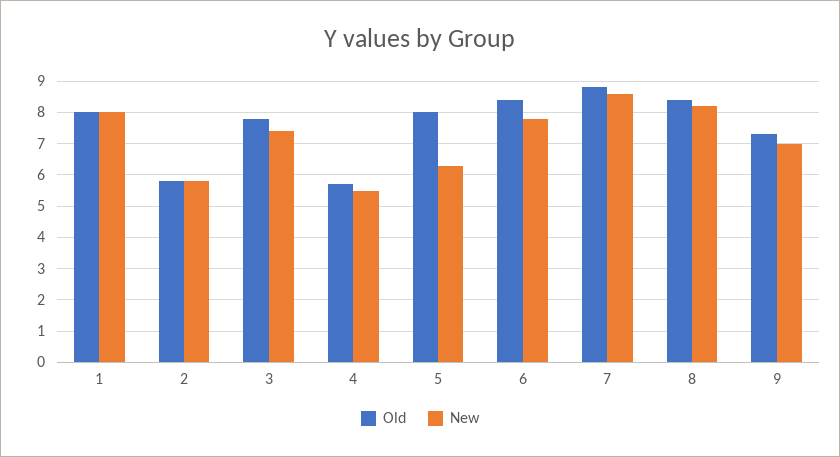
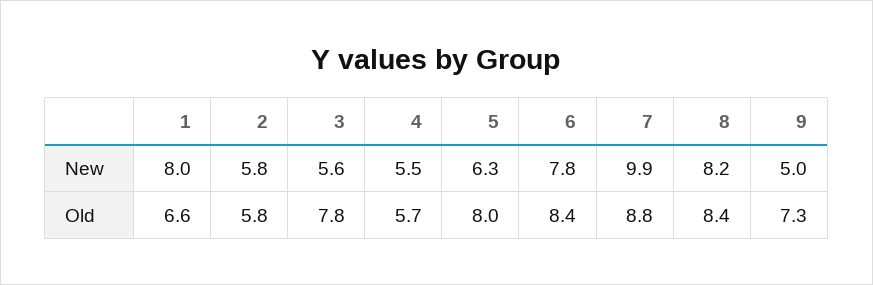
Old, 1: 8 -> 6.6
New, 3: 7.5 -> 5.6
New, 7: 8.5 -> 9.9
New, 9: 7 -> 5

